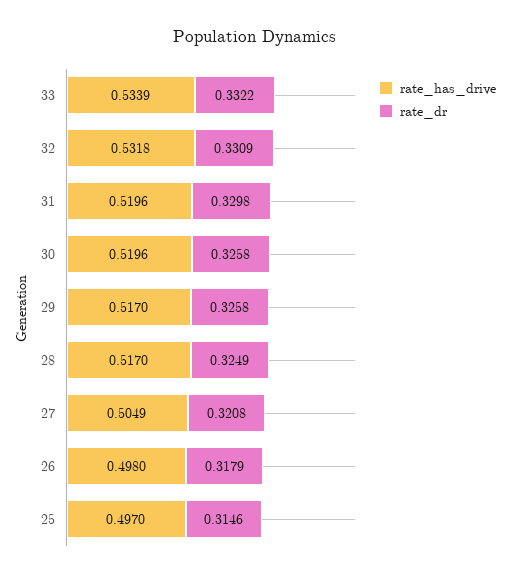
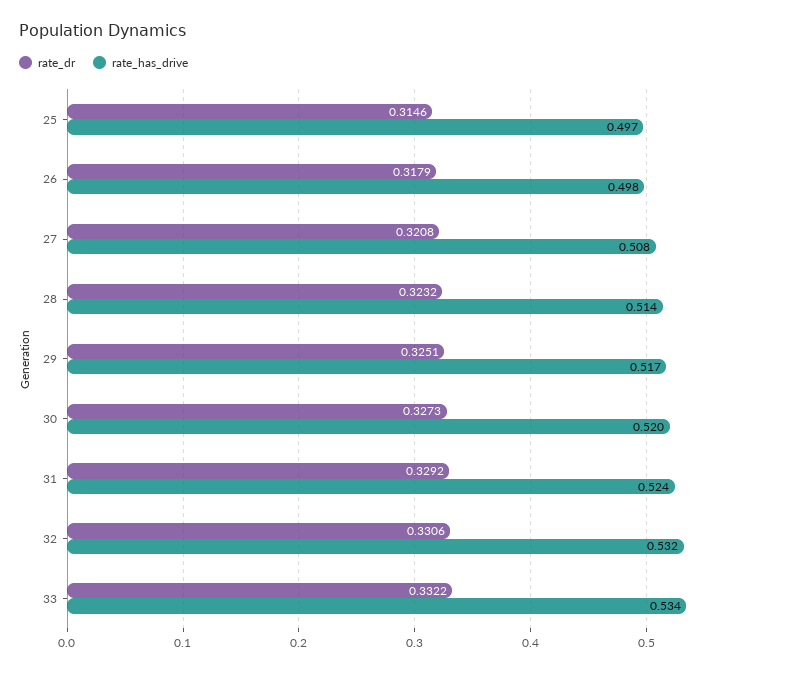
rate_dr, 32: 0.3309 -> 0.3306
rate_has_drive, 31: 0.5196 -> 0.524
rate_dr, 31: 0.3298 -> 0.3292
rate_dr, 30: 0.3258 -> 0.3273
rate_dr, 29: 0.3258 -> 0.3251
rate_has_drive, 28: 0.517 -> 0.514
rate_dr, 28: 0.3249 -> 0.3232
rate_has_drive, 27: 0.5049 -> 0.508

